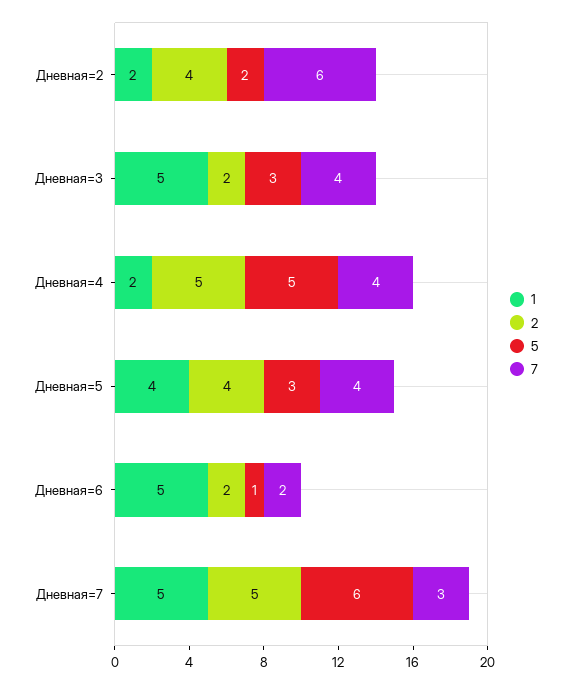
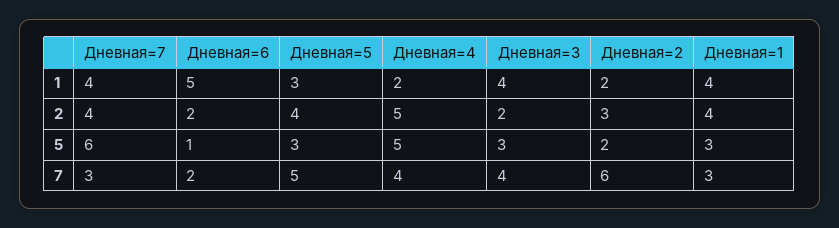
2, Дневная=2: 4 -> 3
1, Дневная=3: 5 -> 4
1, Дневная=5: 4 -> 3
7, Дневная=5: 4 -> 5
1, Дневная=7: 5 -> 4
2, Дневная=7: 5 -> 4
1, Дневная=1: none -> 4
2, Дневная=1: none -> 4
5, Дневная=1: none -> 3
7, Дневная=1: none -> 3

